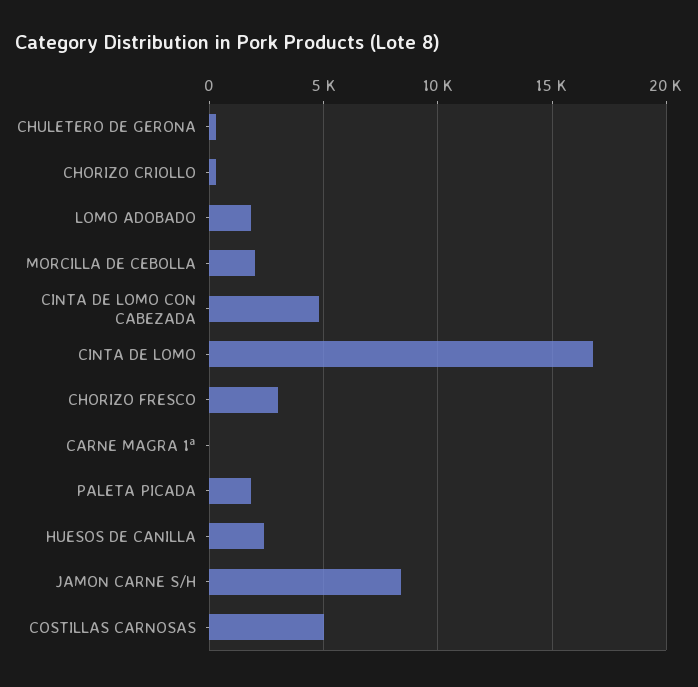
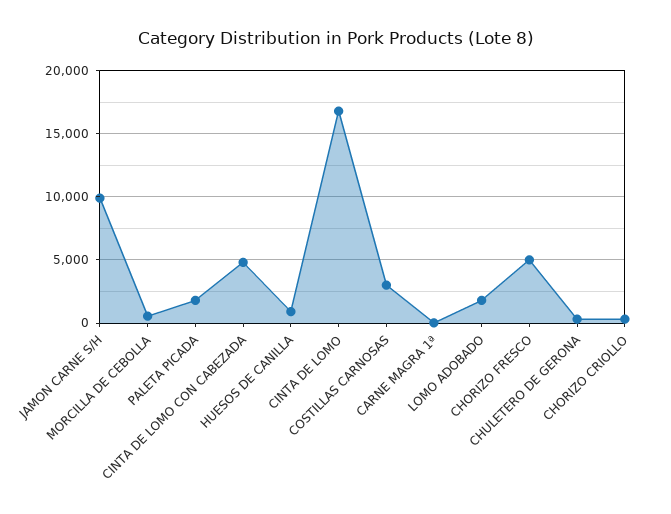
MORCILLA DE CEBOLLA: 2000 -> 500
CHORIZO FRESCO: 3000 -> 5000
HUESOS DE CANILLA: 2500 -> 1000
JAMON CARNE S/H: 8500 -> 10000
COSTILLAS CARNOSAS: 5000 -> 3000

